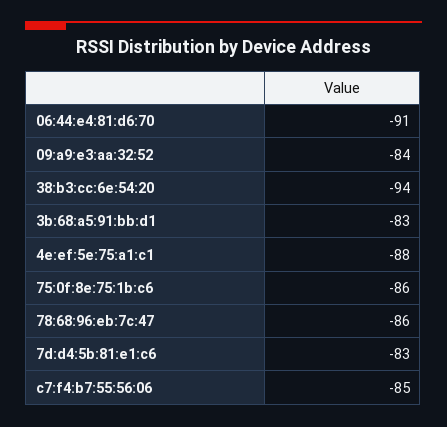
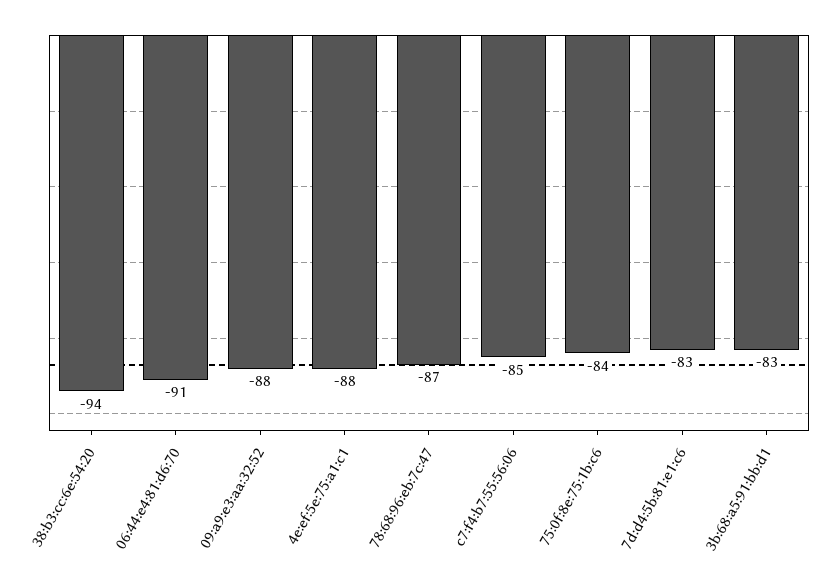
09:a9:e3:aa:32:52: -84 -> -88
75:0f:8e:75:1b:c6: -86 -> -84
78:68:96:eb:7c:47: -86 -> -87

